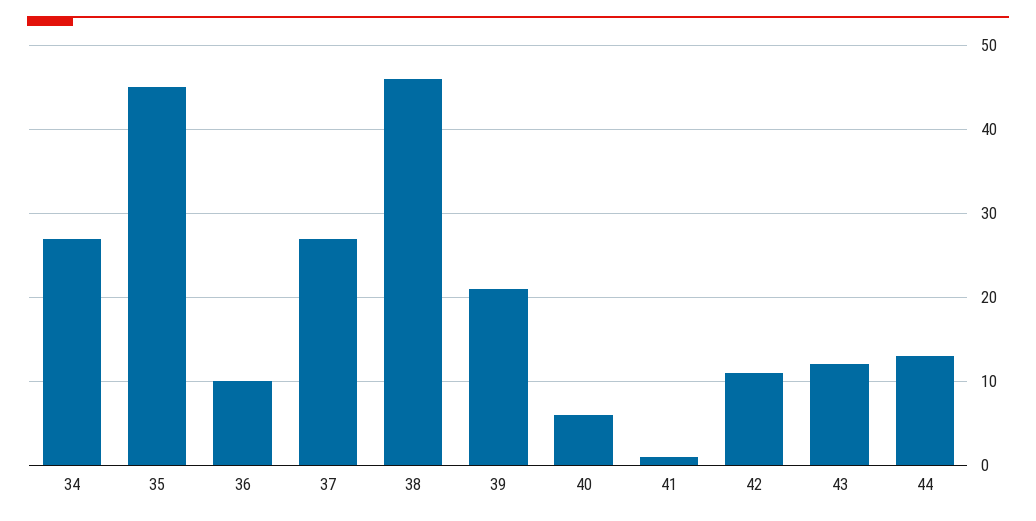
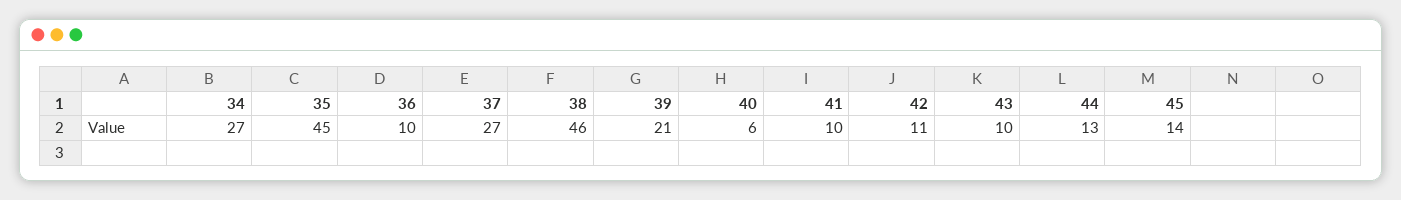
41: 1 -> 10
43: 12 -> 10
45: none -> 14

